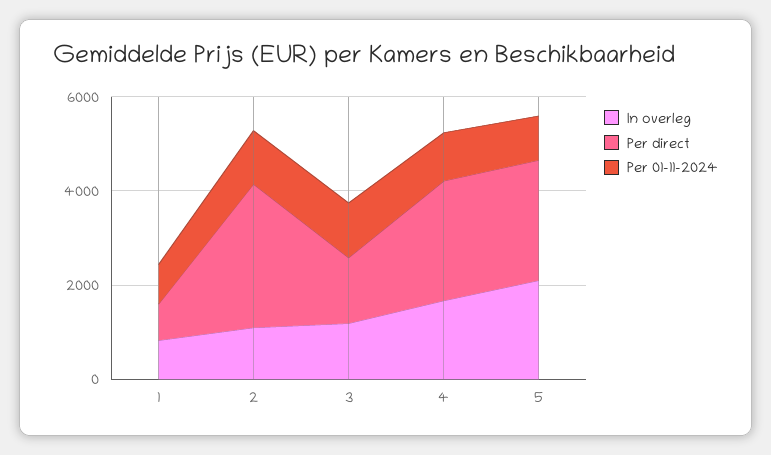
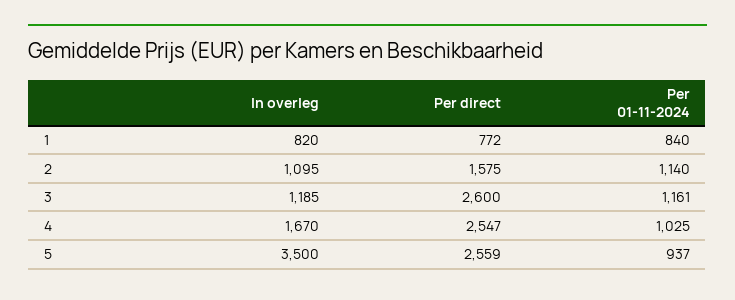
Per direct, 2: 3000 -> 1575
Per direct, 3: 1500 -> 2600
In overleg, 5: 2000 -> 3500

